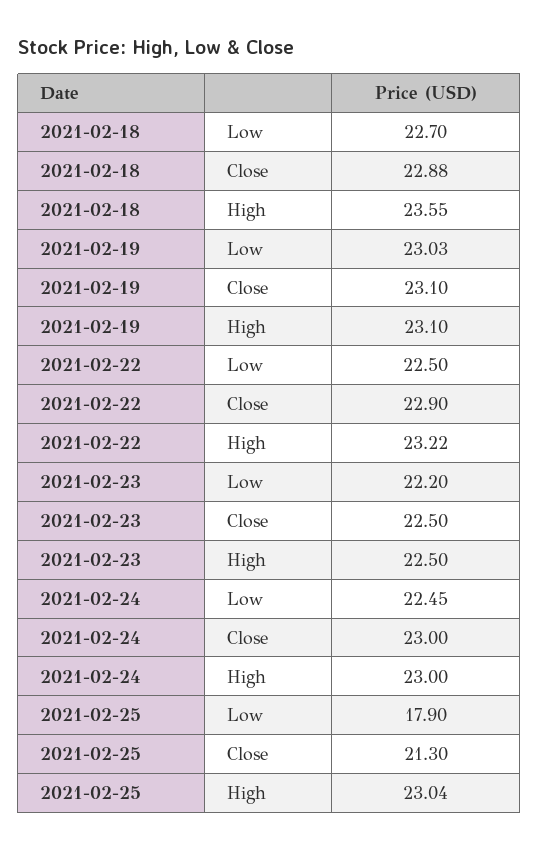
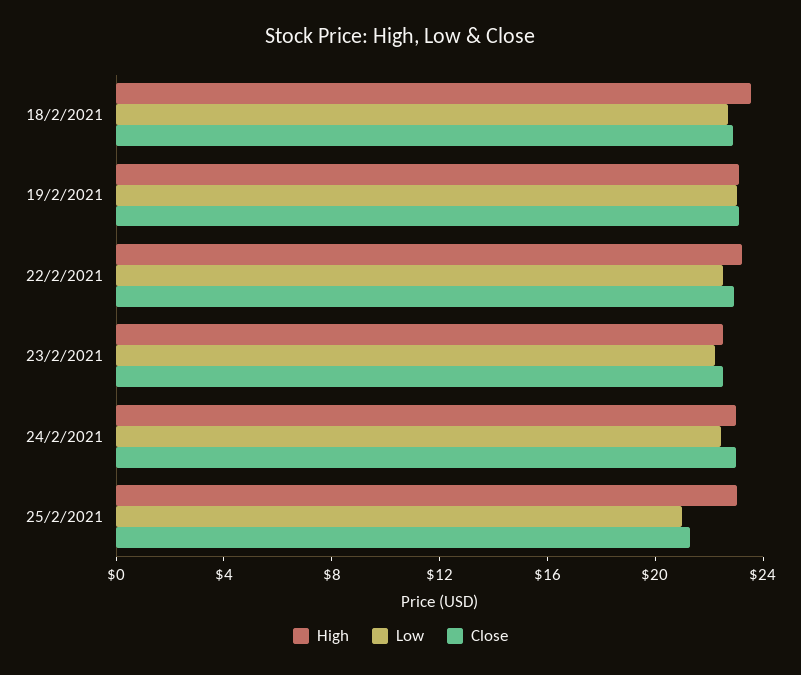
Low, 2021-02-25: 17.9 -> 21

